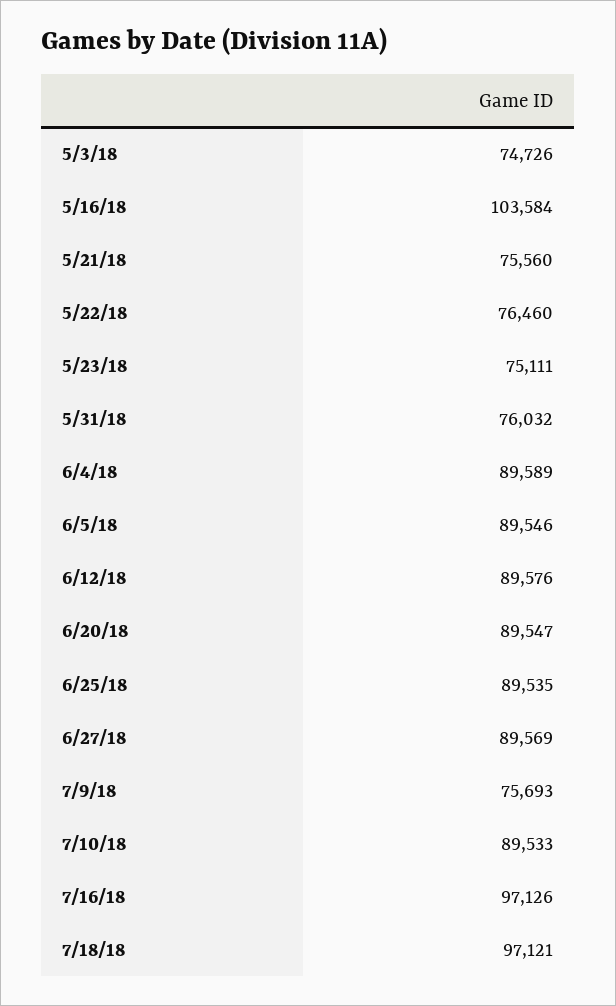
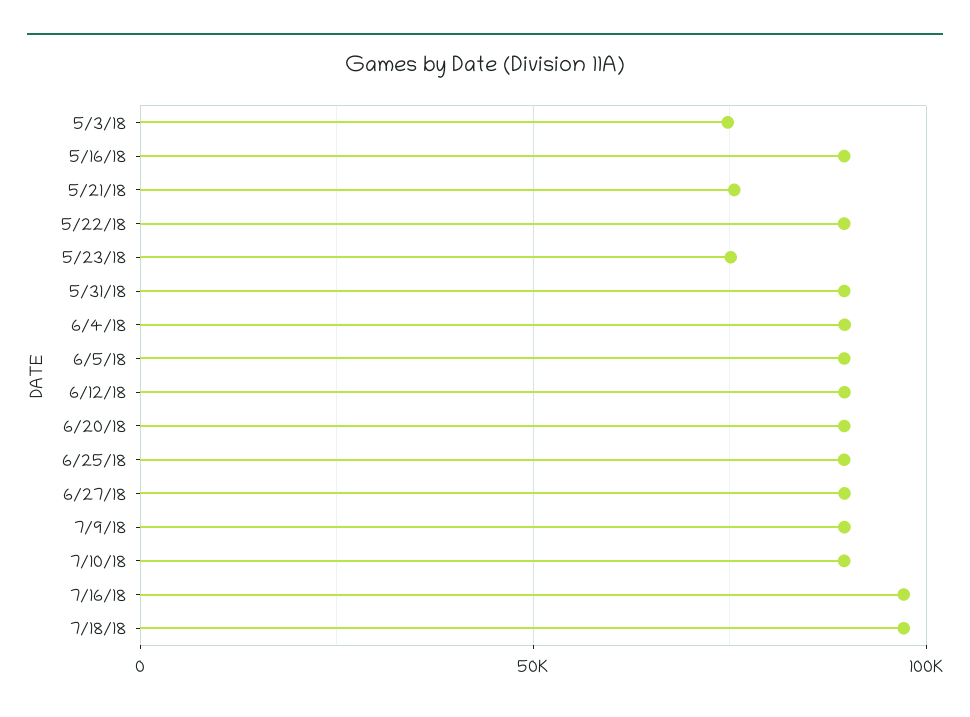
5/16/18: 103584 -> 90000
5/22/18: 76460 -> 90000
5/31/18: 76032 -> 90000
7/9/18: 75693 -> 90000

